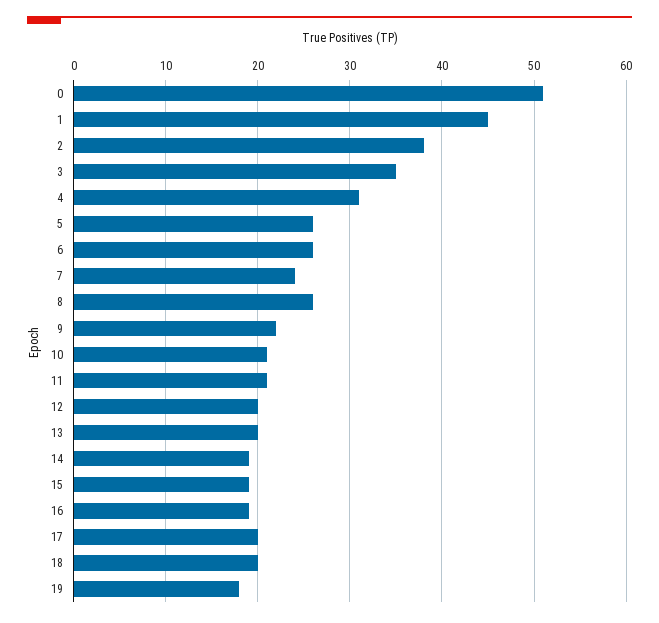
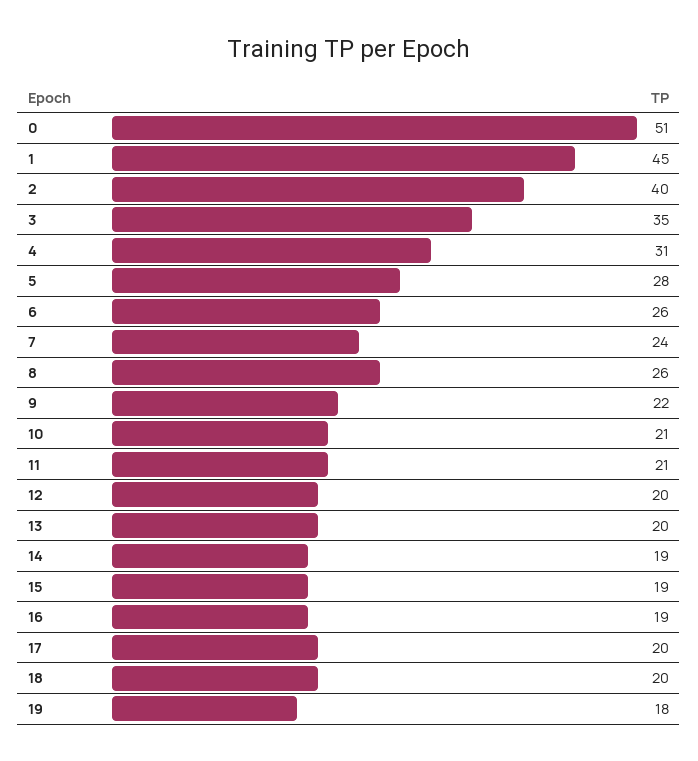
2: 38 -> 40
5: 26 -> 28

